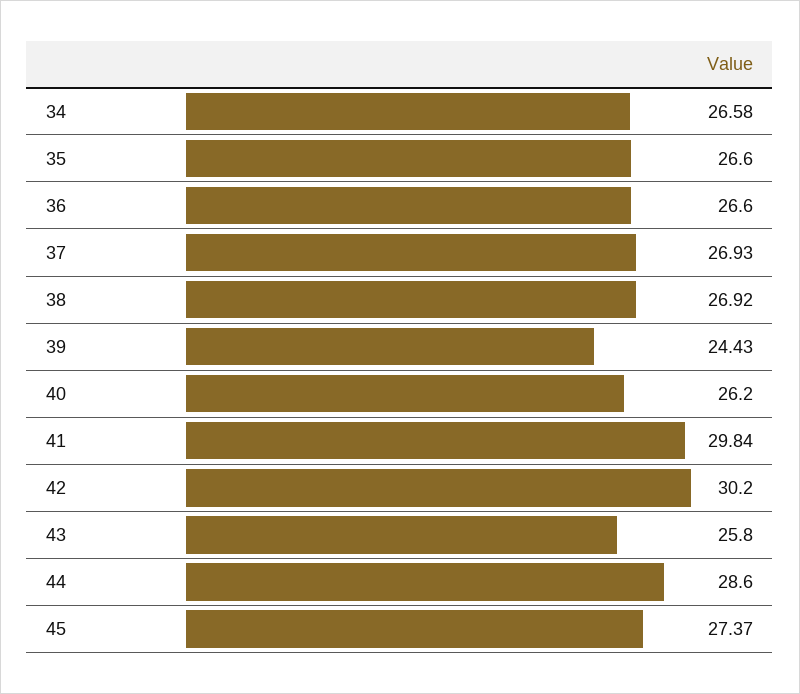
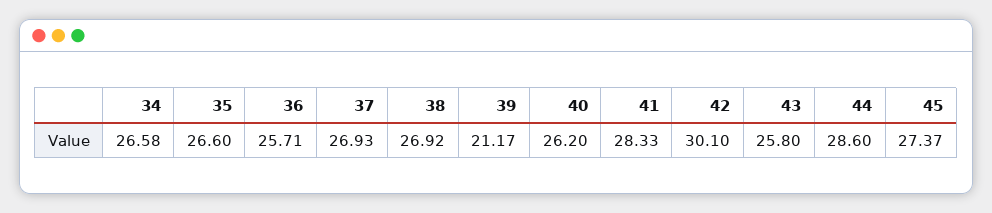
36: 26.6 -> 25.71
39: 24.43 -> 21.17
41: 29.84 -> 28.33
42: 30.2 -> 30.1

